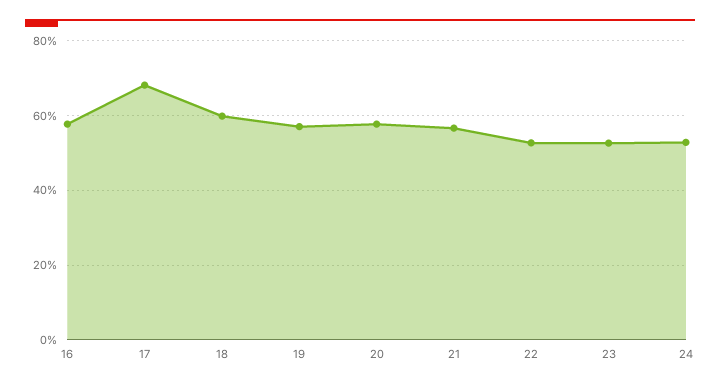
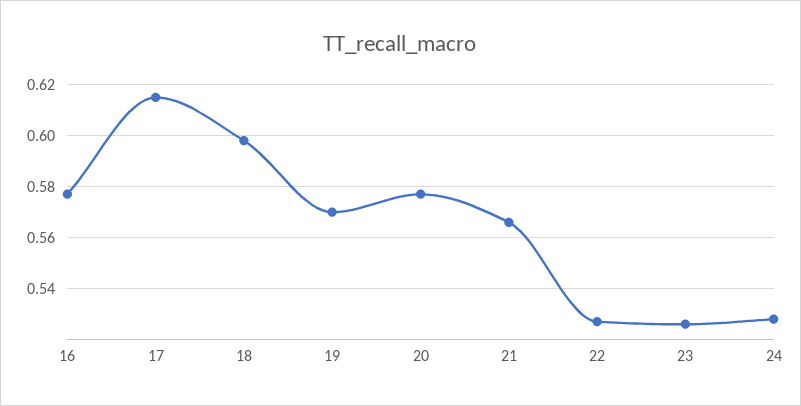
17: 0.68 -> 0.615

